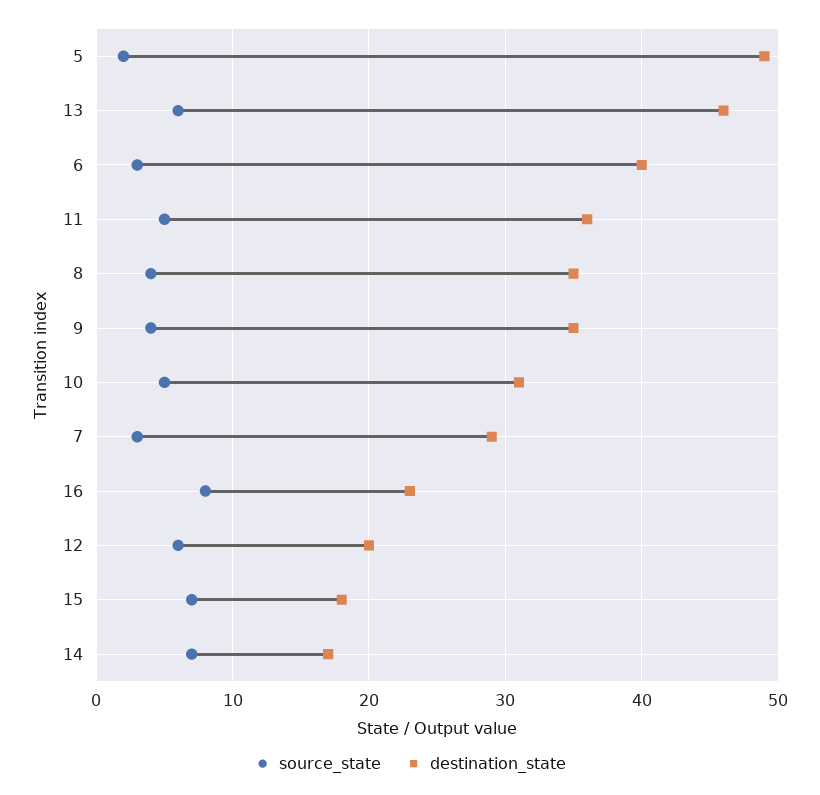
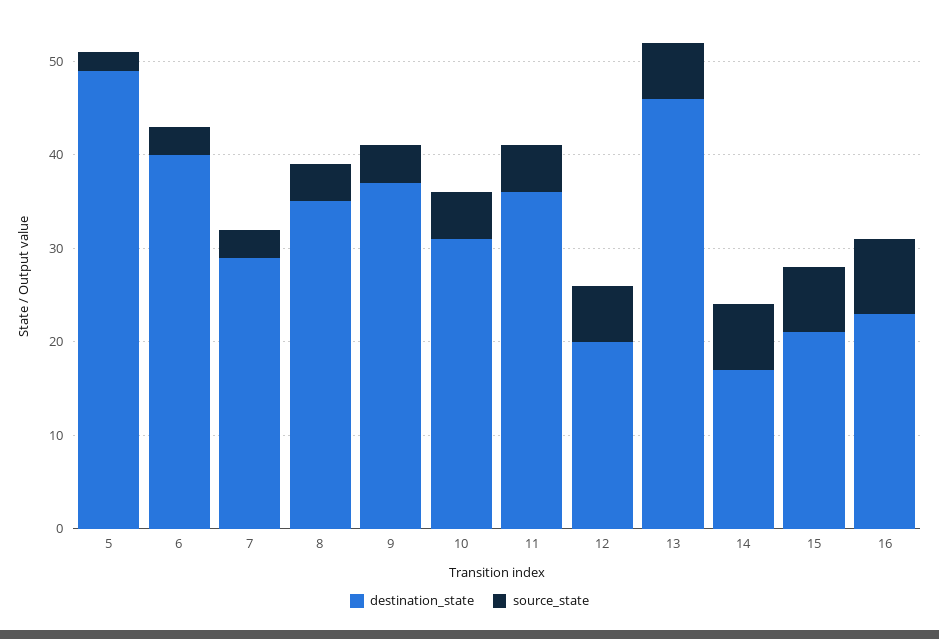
destination_state, 9: 35 -> 37
destination_state, 15: 18 -> 21

